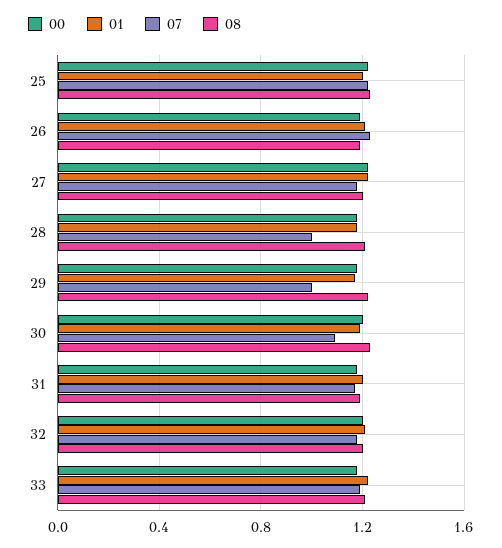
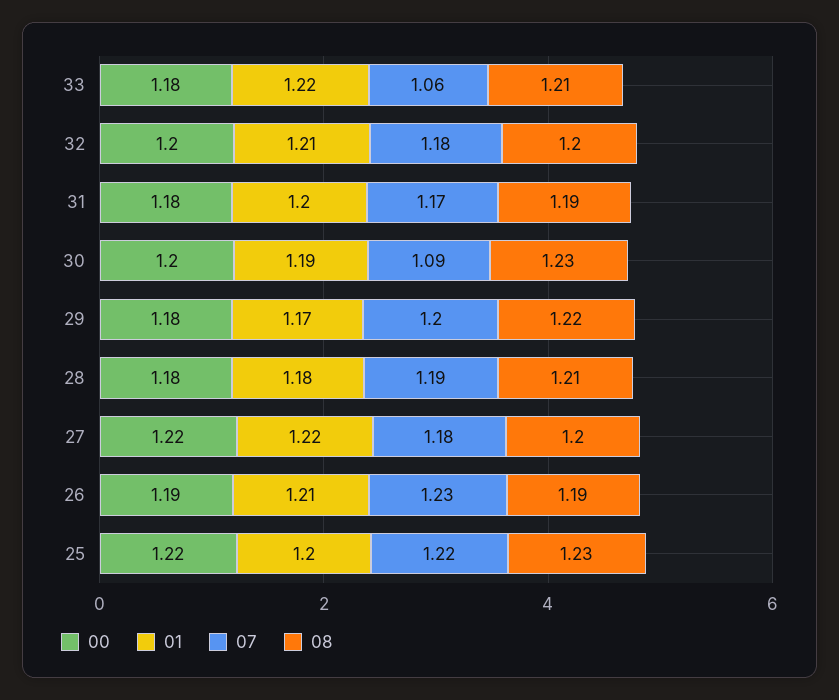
07, 28: 1 -> 1.19
07, 29: 1 -> 1.2
07, 33: 1.2 -> 1.06

